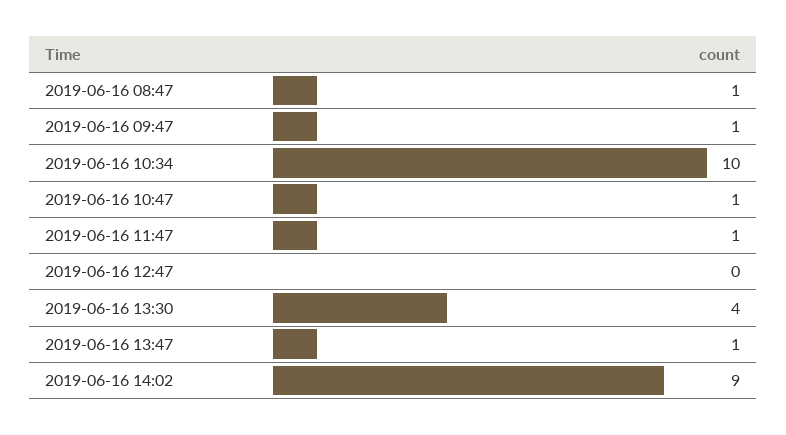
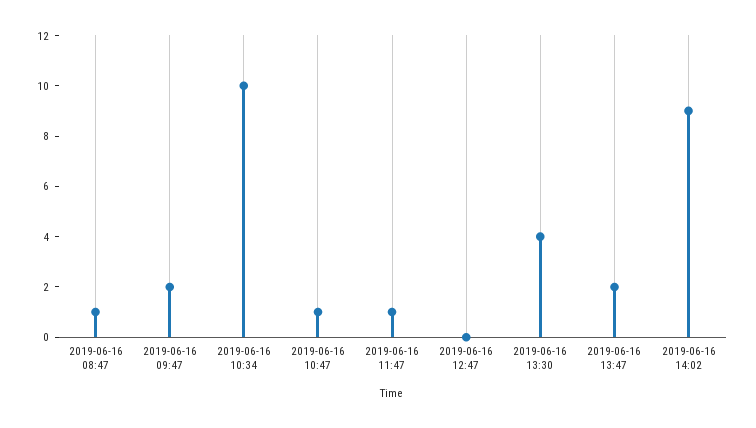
2019-06-16 09:47: 1 -> 2
2019-06-16 13:47: 1 -> 2

